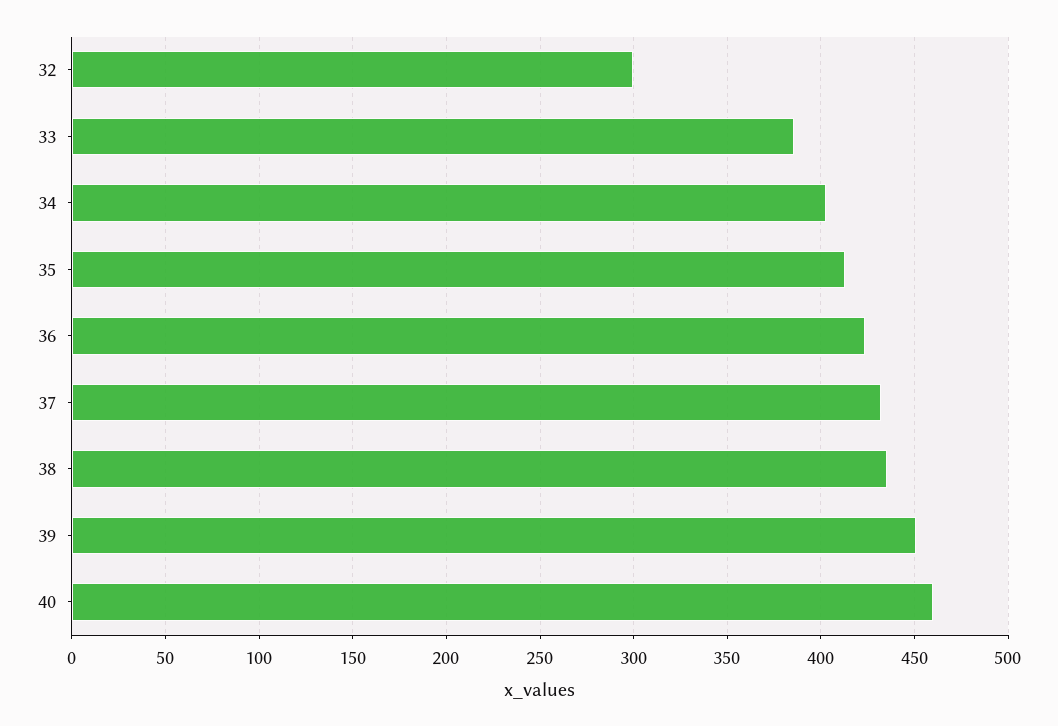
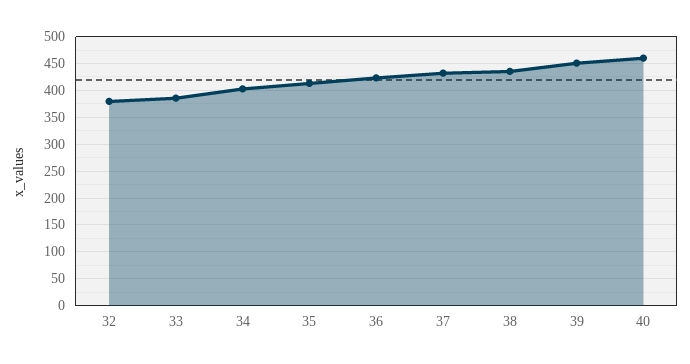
32: 300 -> 375

